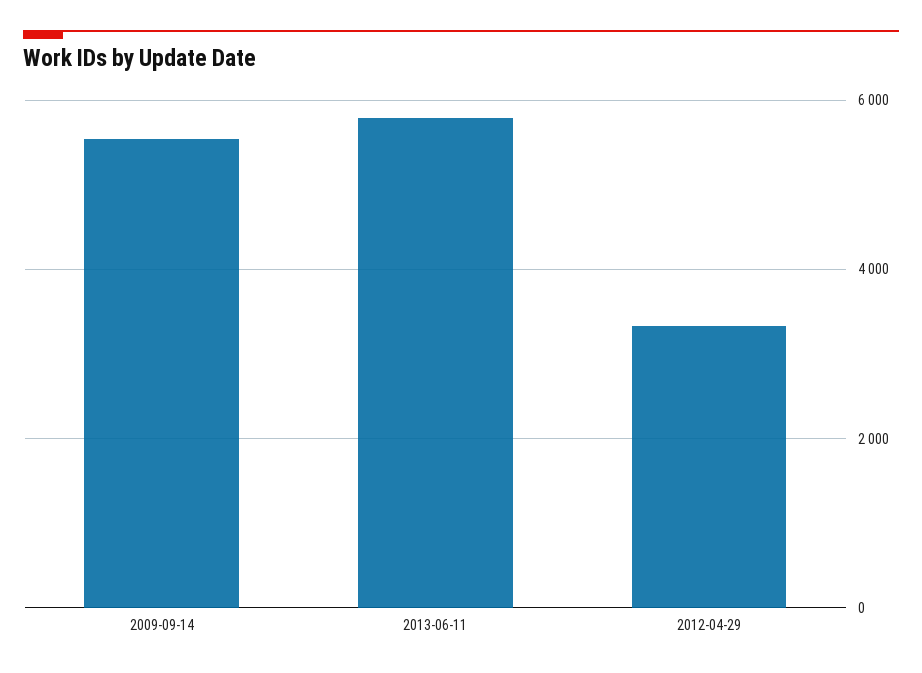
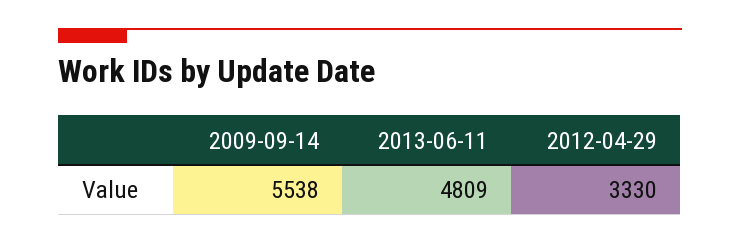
2013-06-11: 5800 -> 4809

